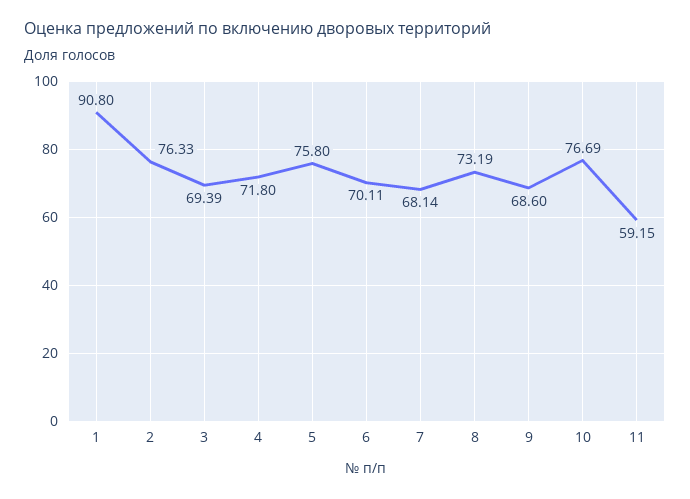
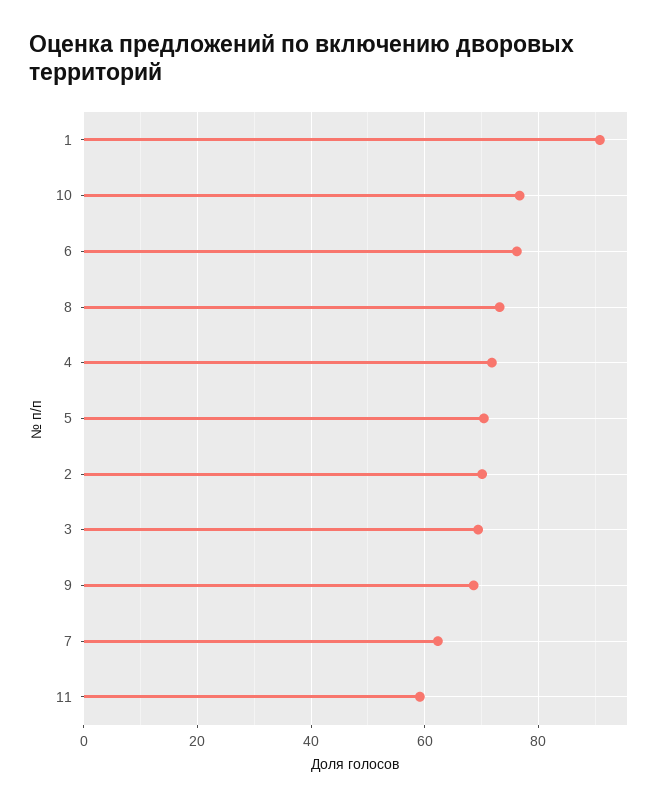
2: 76.33 -> 70
5: 75.8 -> 70
6: 70.11 -> 76
7: 68.14 -> 62

